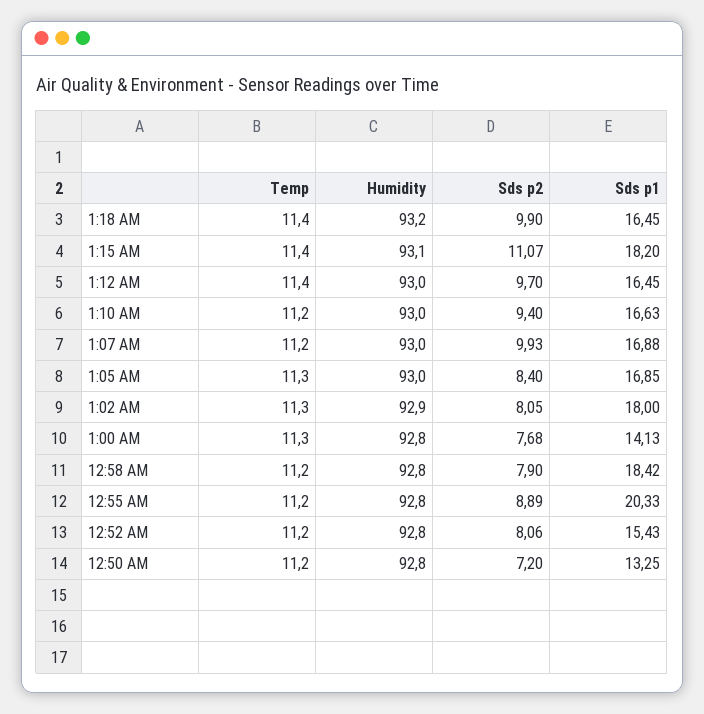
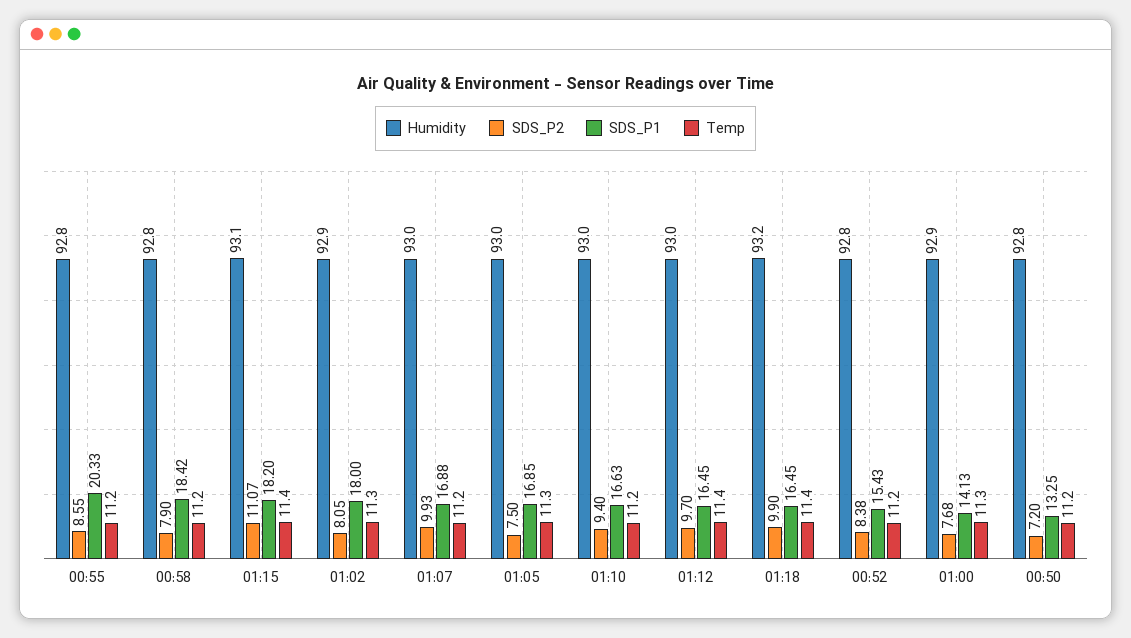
Sds p2, 1:05 AM: 8.4 -> 7.5
Humidity, 1:00 AM: 92.8 -> 92.9
Sds p2, 12:55 AM: 8.89 -> 8.55
Sds p2, 12:52 AM: 8.06 -> 8.38

